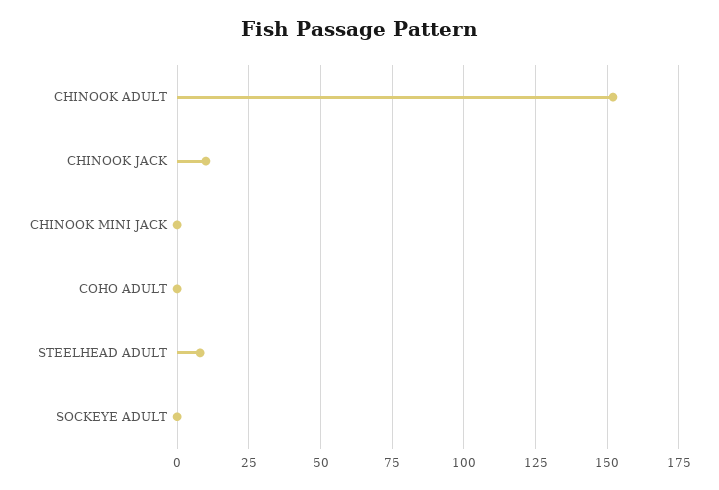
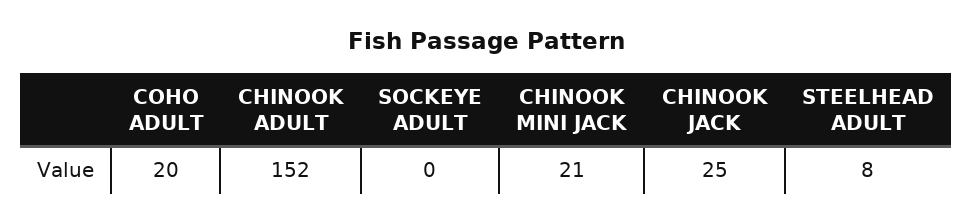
CHINOOK JACK: 10 -> 25
CHINOOK MINI JACK: 0 -> 21
COHO ADULT: 0 -> 20

